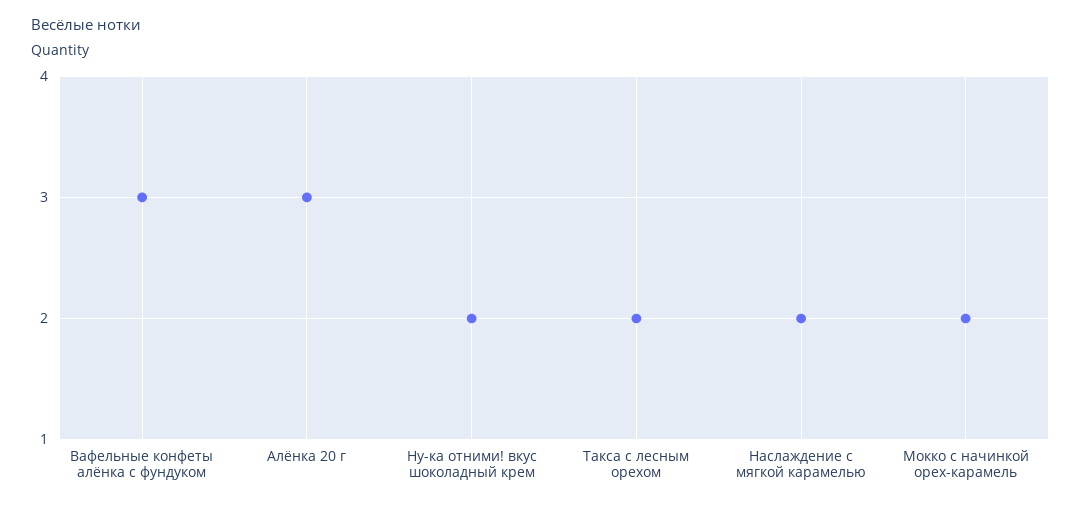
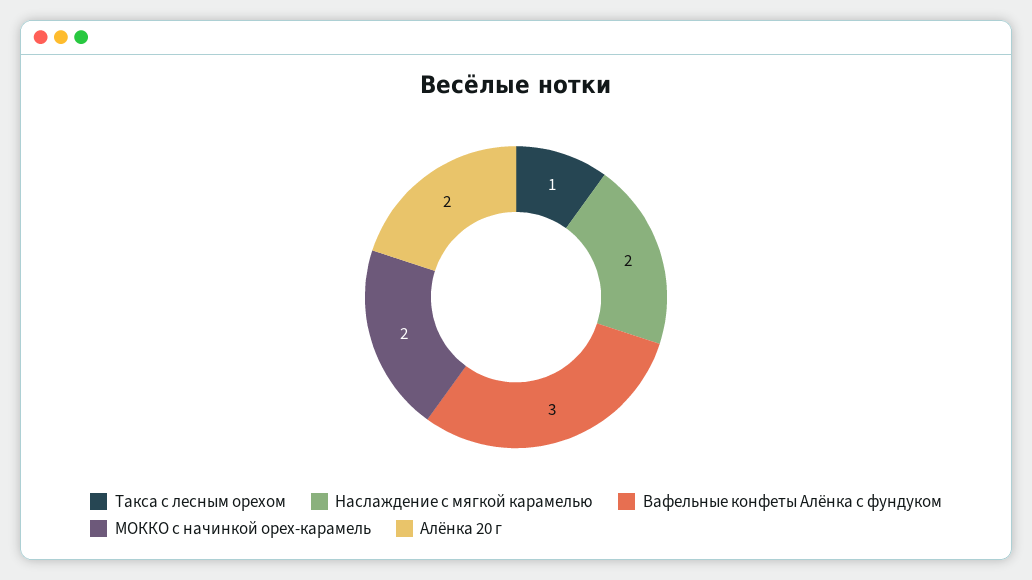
Алёнка 20 г: 3 -> 2
Ну-ка отними! вкус шоколадный крем: 2 -> none
Такса с лесным орехом: 2 -> 1

